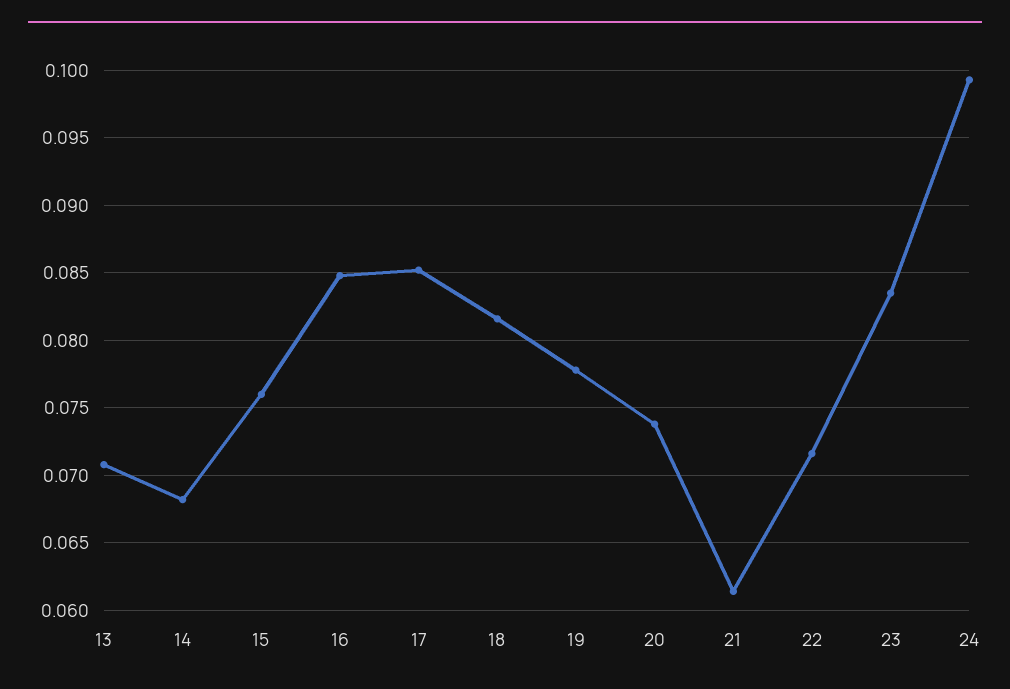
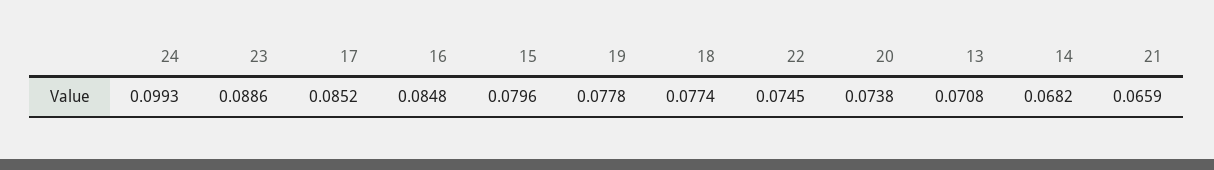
15: 0.076 -> 0.0796
18: 0.0815 -> 0.0774
21: 0.0615 -> 0.0659
22: 0.0715 -> 0.0745
23: 0.0835 -> 0.0886

